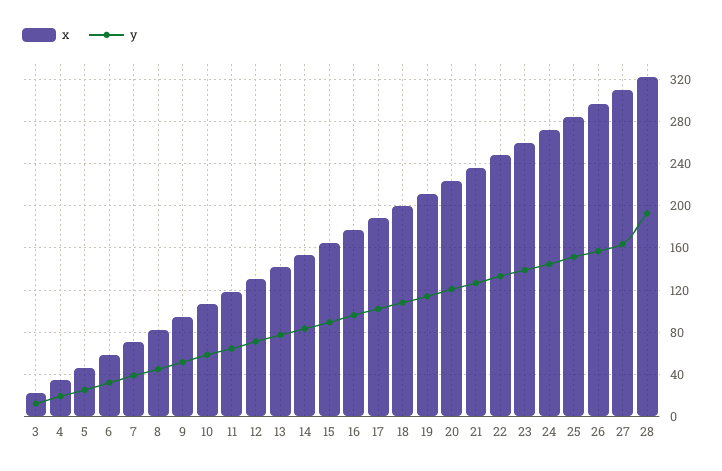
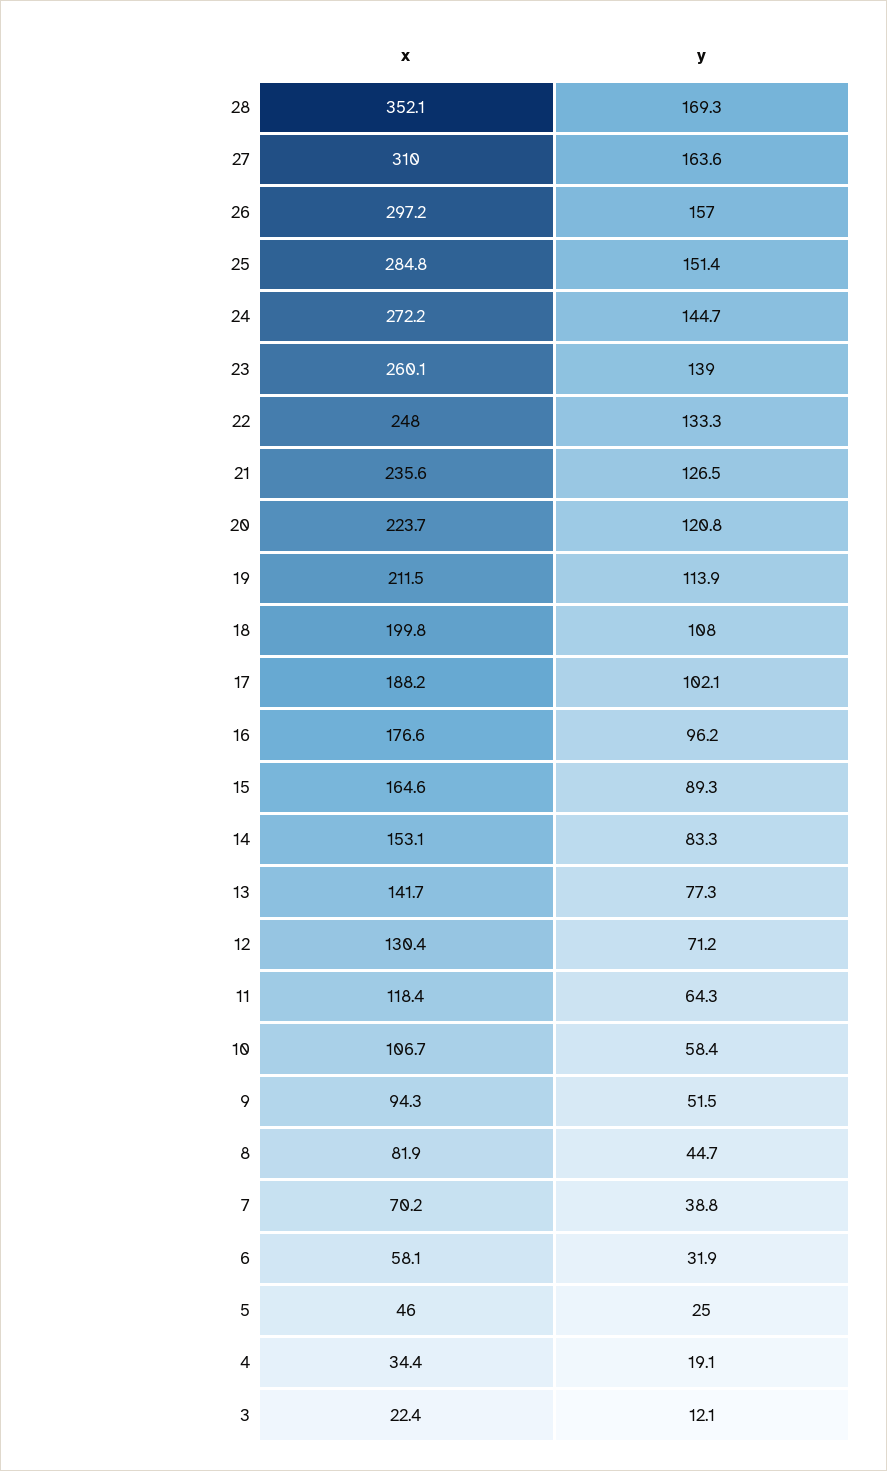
x, 28: 320 -> 352.1
y, 28: 190 -> 169.3

